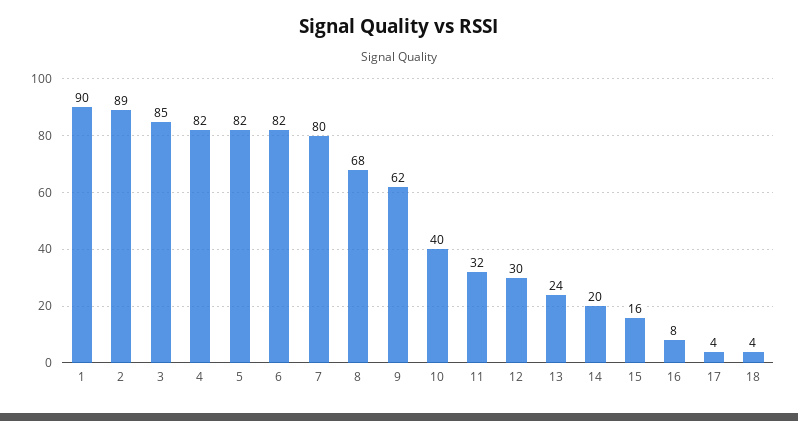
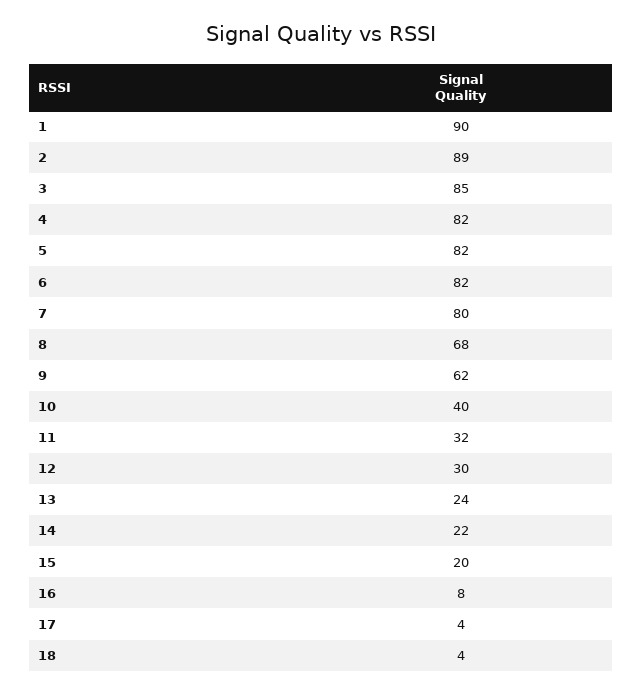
14: 20 -> 22
15: 16 -> 20

